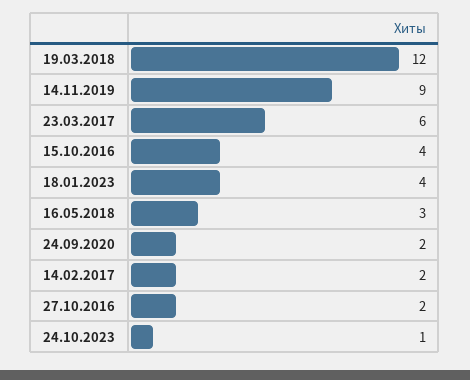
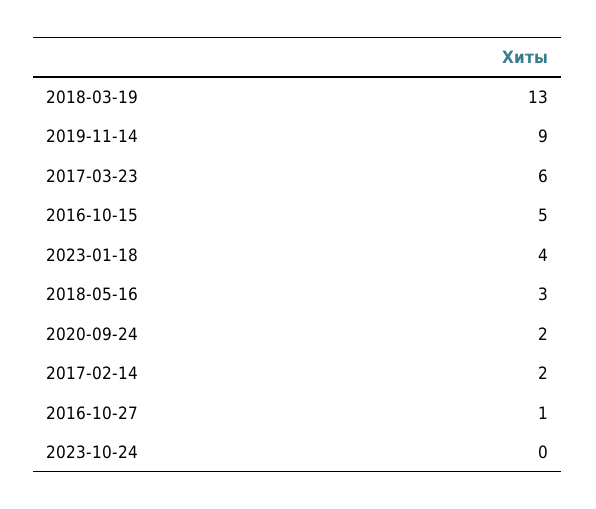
19.03.2018: 12 -> 13
15.10.2016: 4 -> 5
27.10.2016: 2 -> 1
24.10.2023: 1 -> 0

